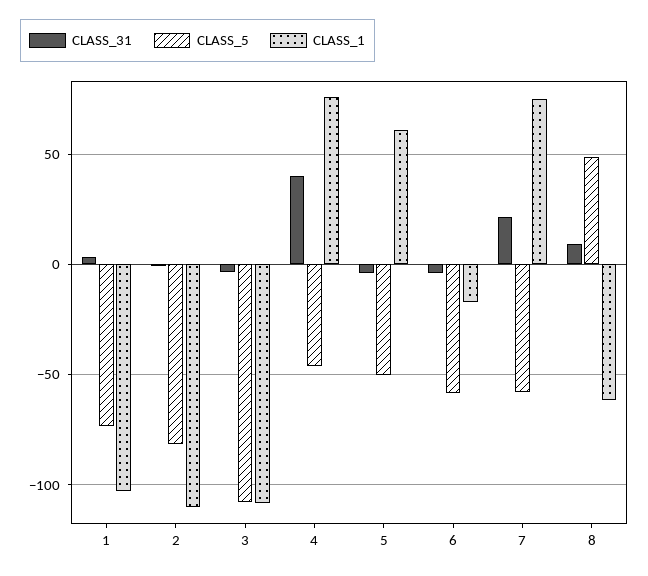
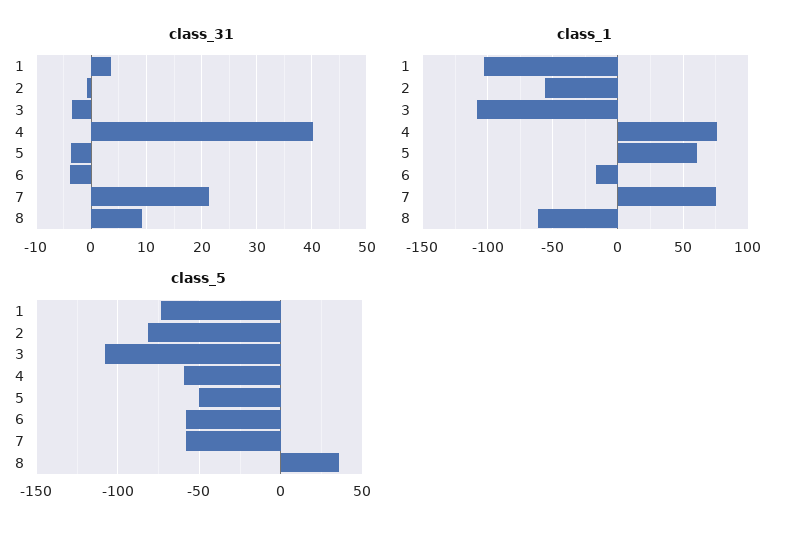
CLASS_1, 2: -110 -> -55
CLASS_5, 4: -45 -> -60
CLASS_5, 8: 50 -> 35

